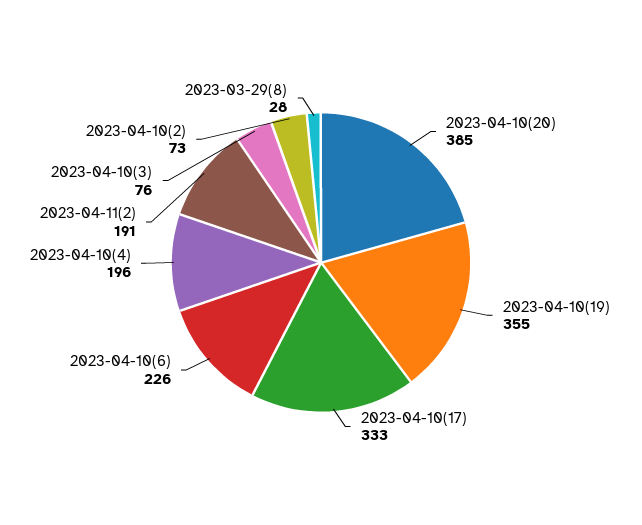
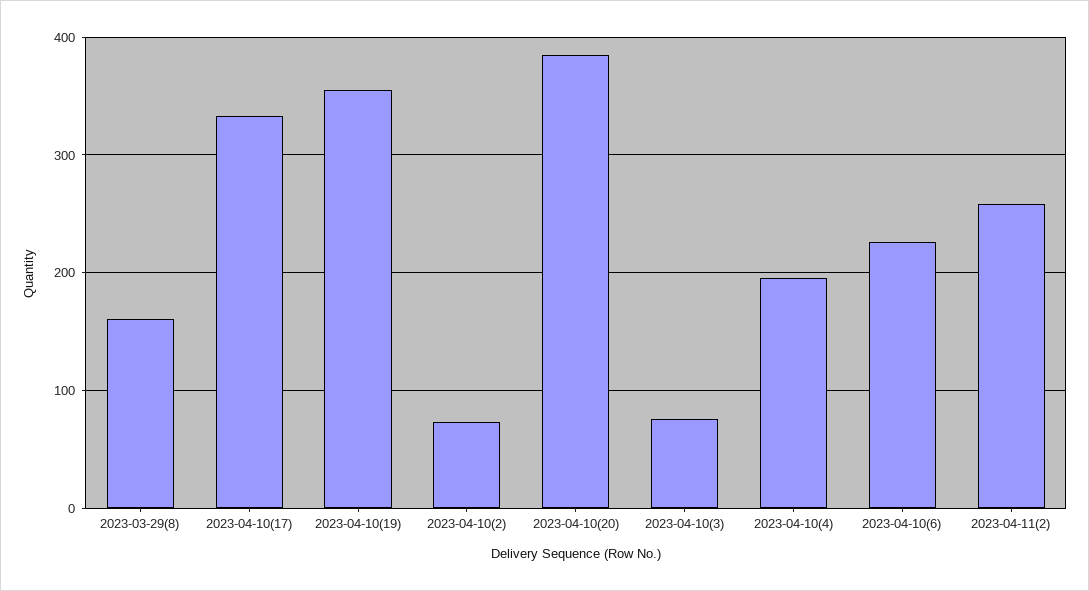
2023-04-11(2): 191 -> 260
2023-03-29(8): 28 -> 160

